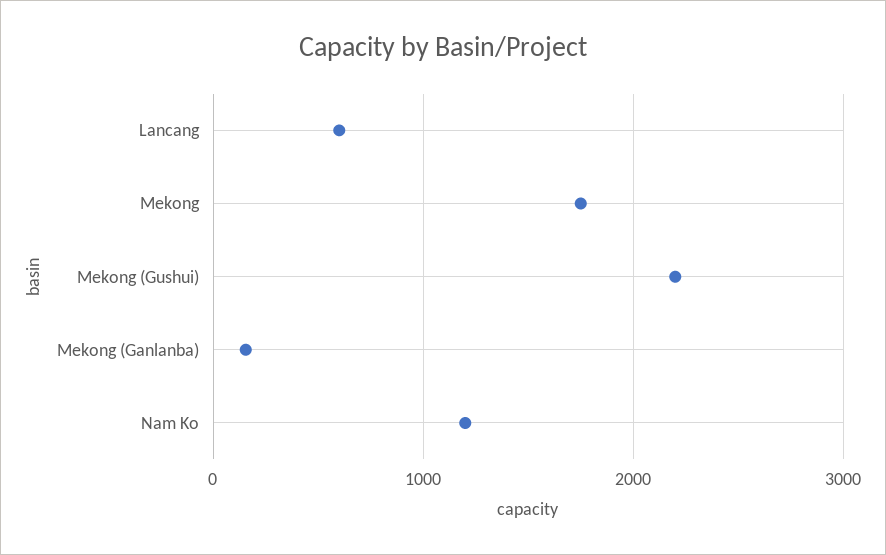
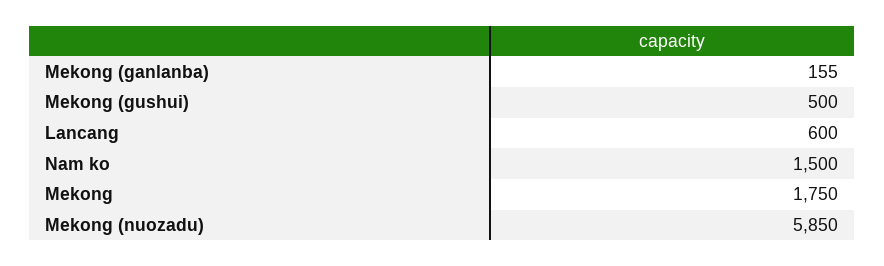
Mekong (Gushui): 2200 -> 500
Nam Ko: 1200 -> 1500
Mekong (nuozadu): none -> 5850

